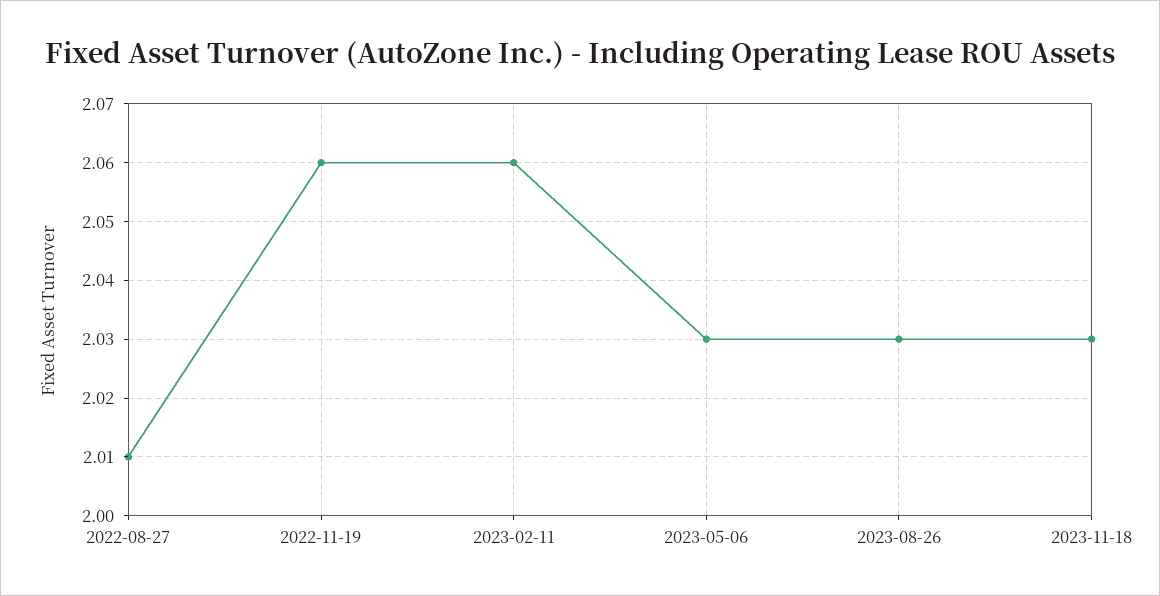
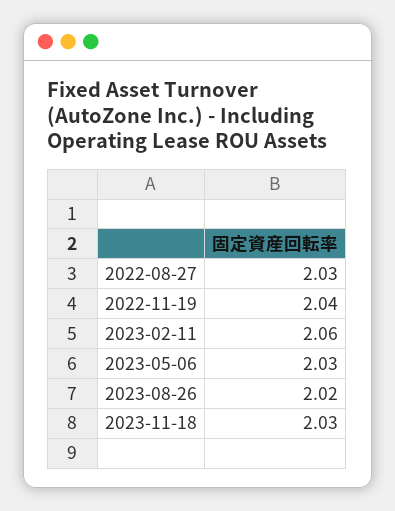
2022-08-27: 2.01 -> 2.03
2022-11-19: 2.06 -> 2.04
2023-08-26: 2.03 -> 2.02

